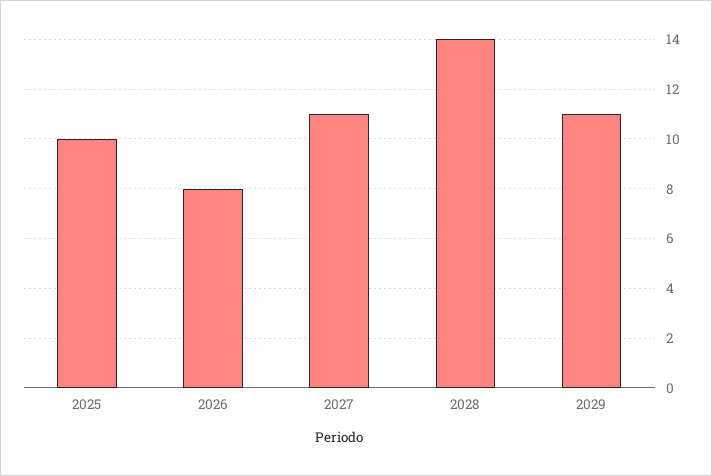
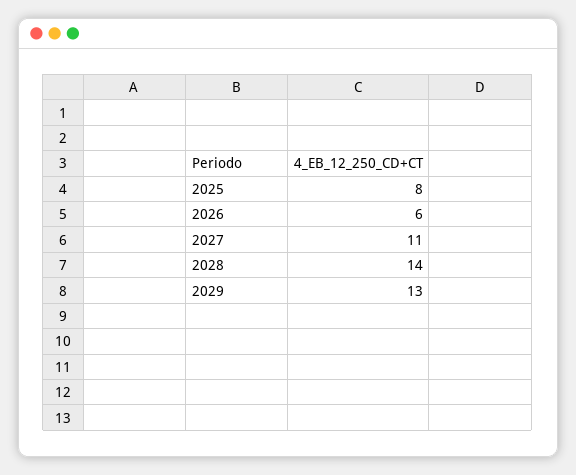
2025: 10 -> 8
2026: 8 -> 6
2029: 11 -> 13

